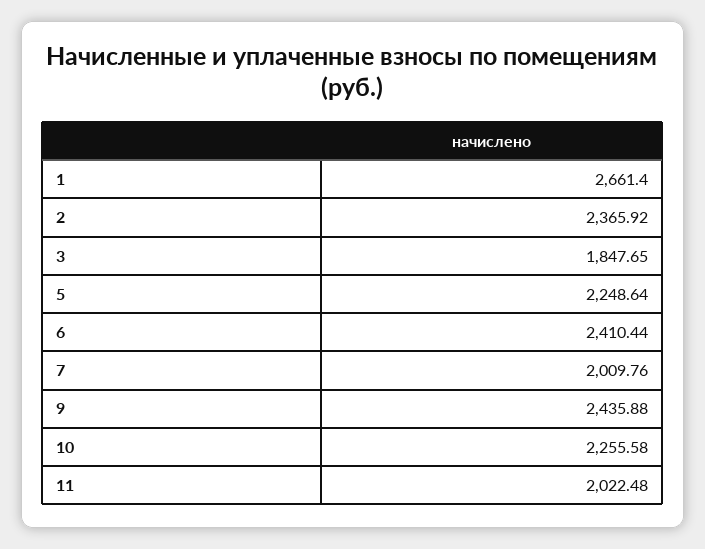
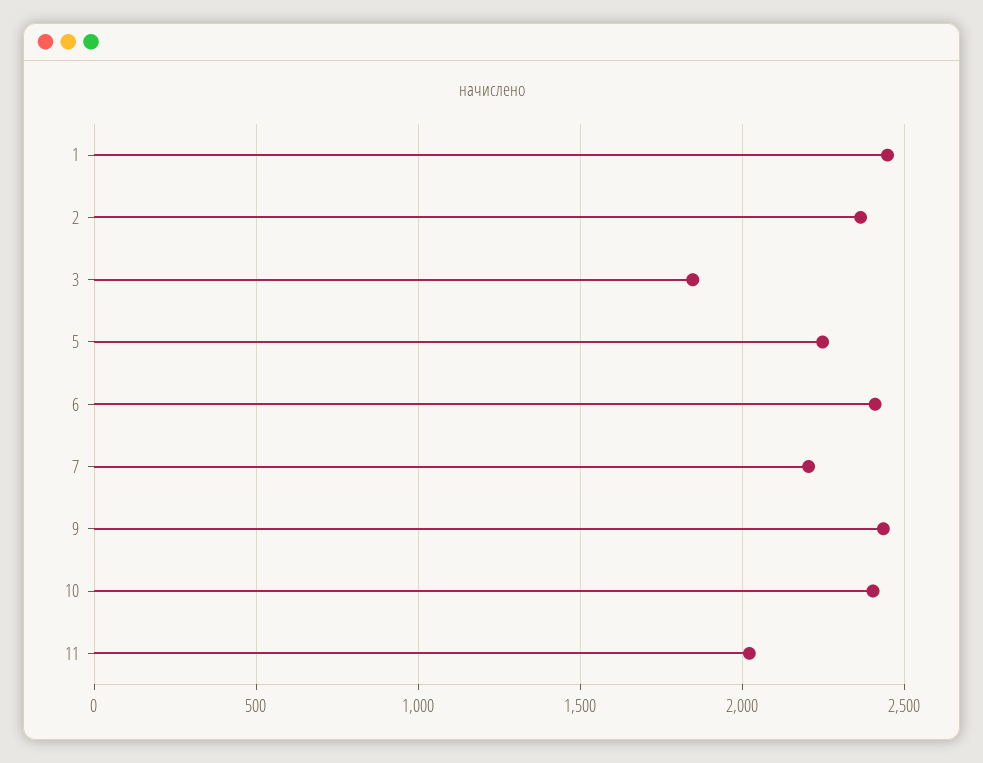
1: 2661.4 -> 2450
7: 2009.76 -> 2200
10: 2255.58 -> 2400

